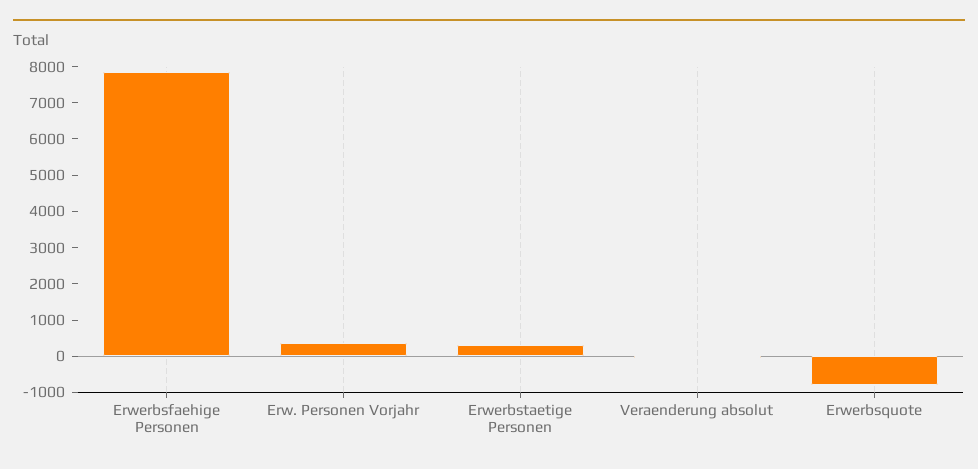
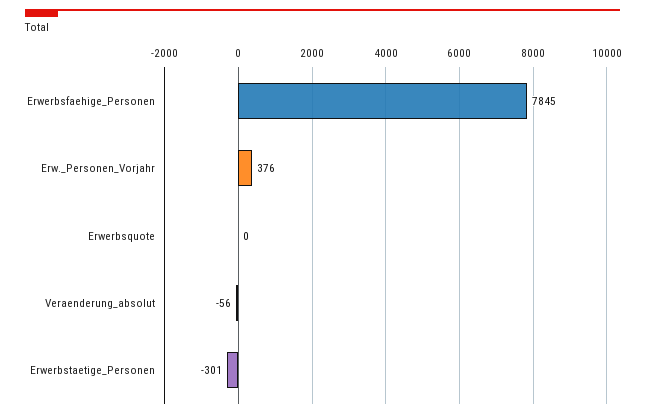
Erwerbstaetige Personen: 250 -> -301
Erwerbsquote: -750 -> 0

